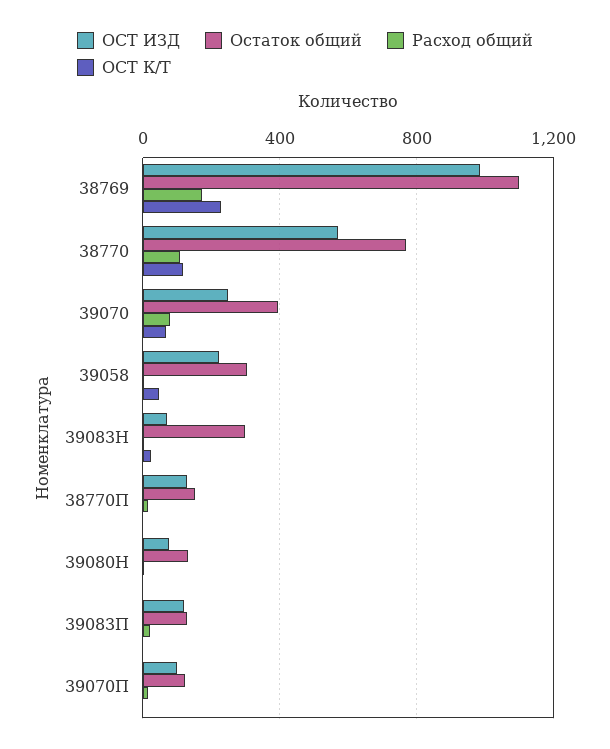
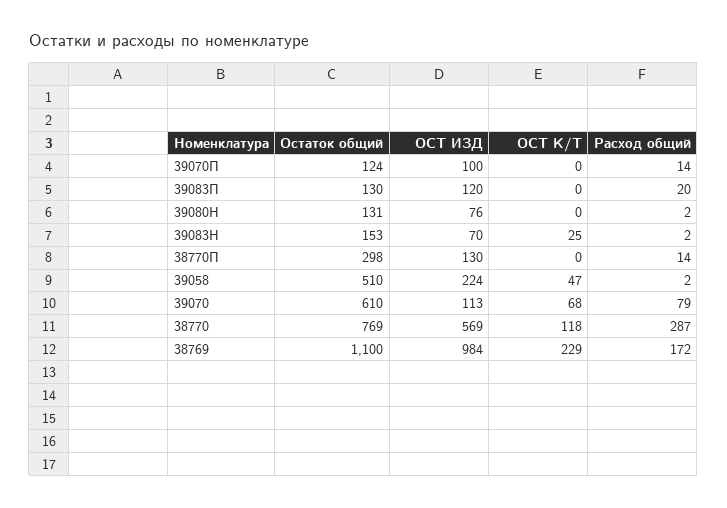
Расход общий, 38770: 100 -> 287
ОСТ ИЗД, 39070: 250 -> 113
Остаток общий, 39070: 400 -> 610
Остаток общий, 39058: 300 -> 510
Остаток общий, 39083Н: 300 -> 153
Остаток общий, 38770П: 150 -> 298

